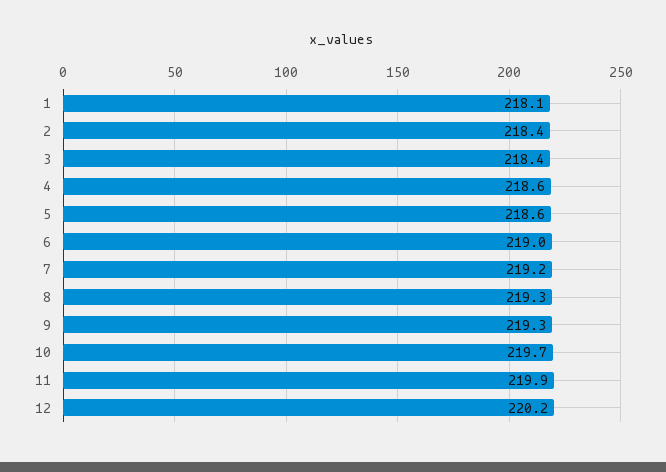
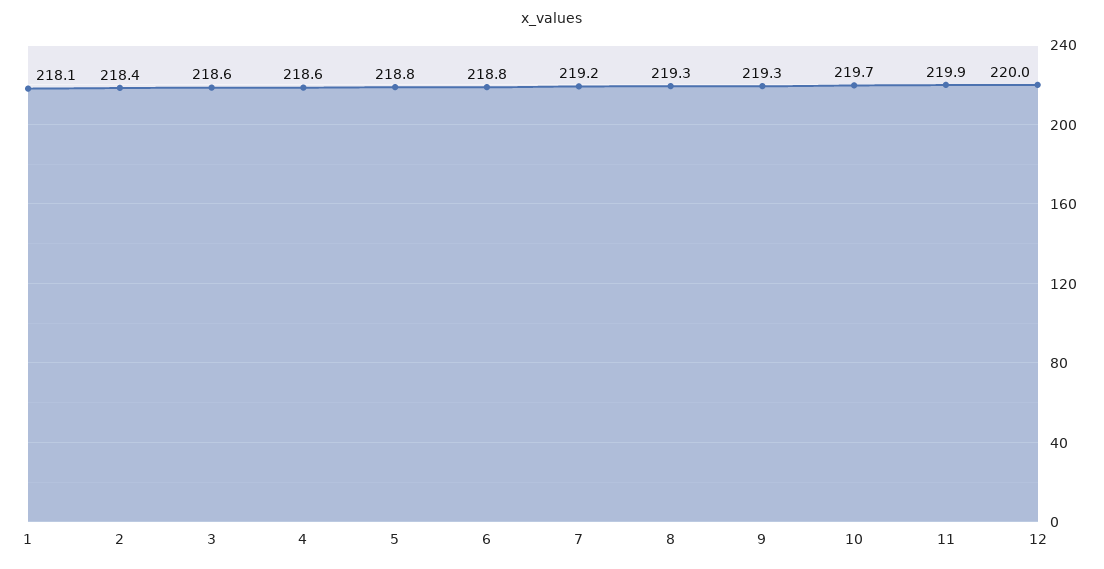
3: 218.4 -> 218.6
5: 218.6 -> 218.8
6: 219 -> 218.8
12: 220.2 -> 220

